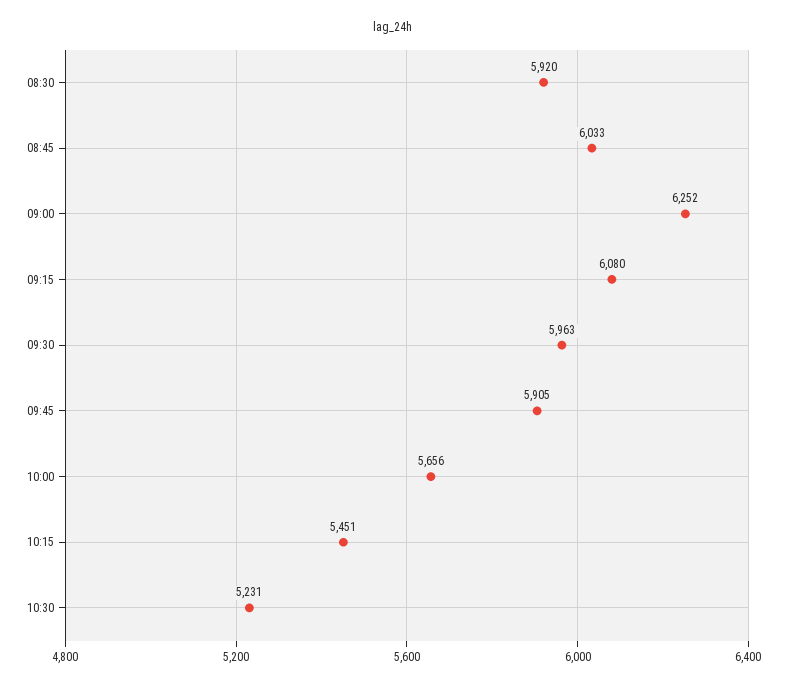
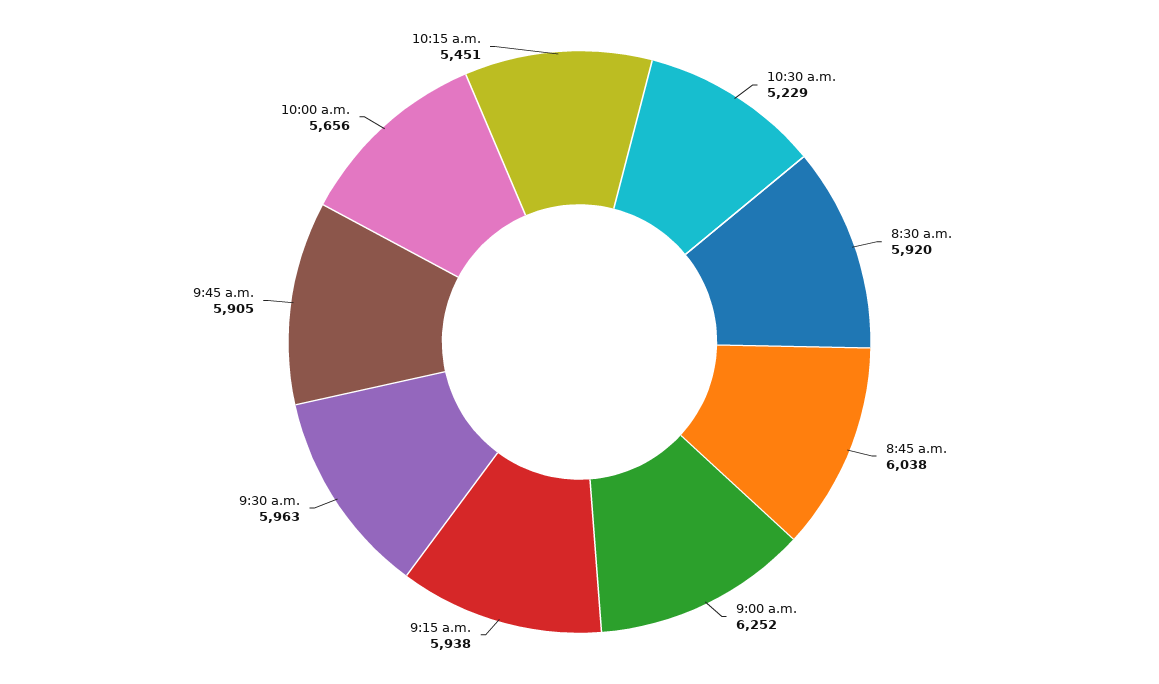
08:45: 6033 -> 6038
09:15: 6080 -> 5938
10:30: 5231 -> 5229

